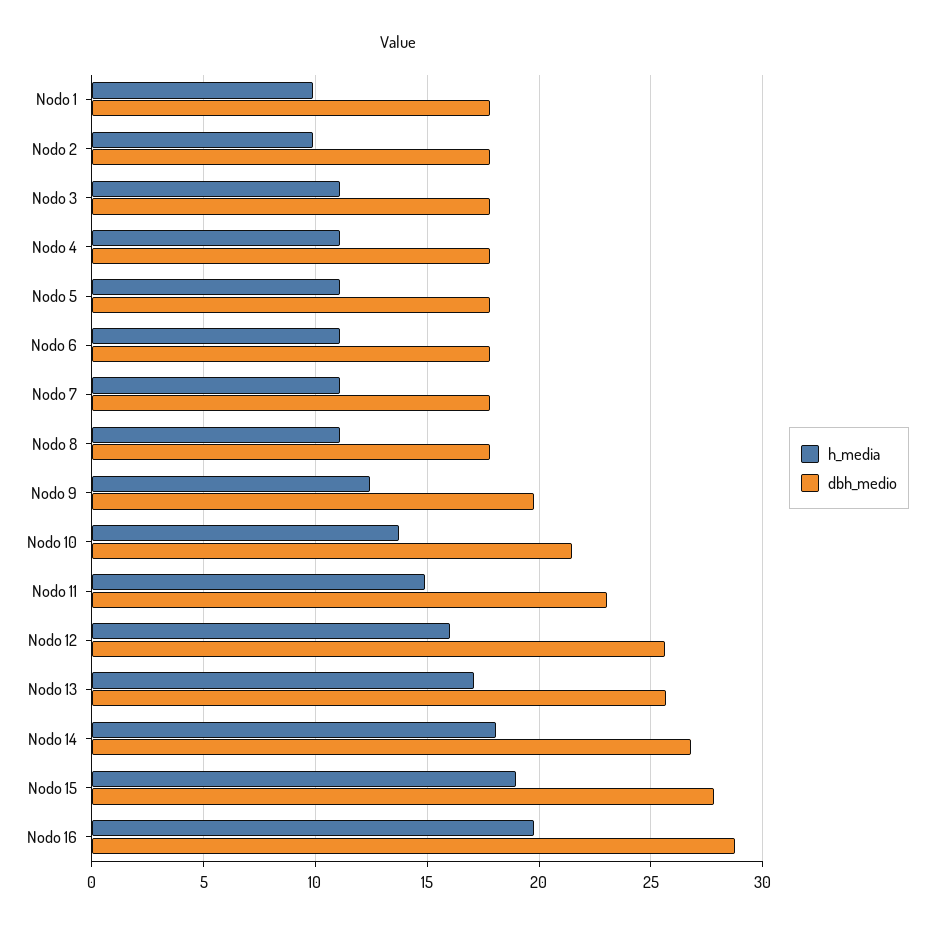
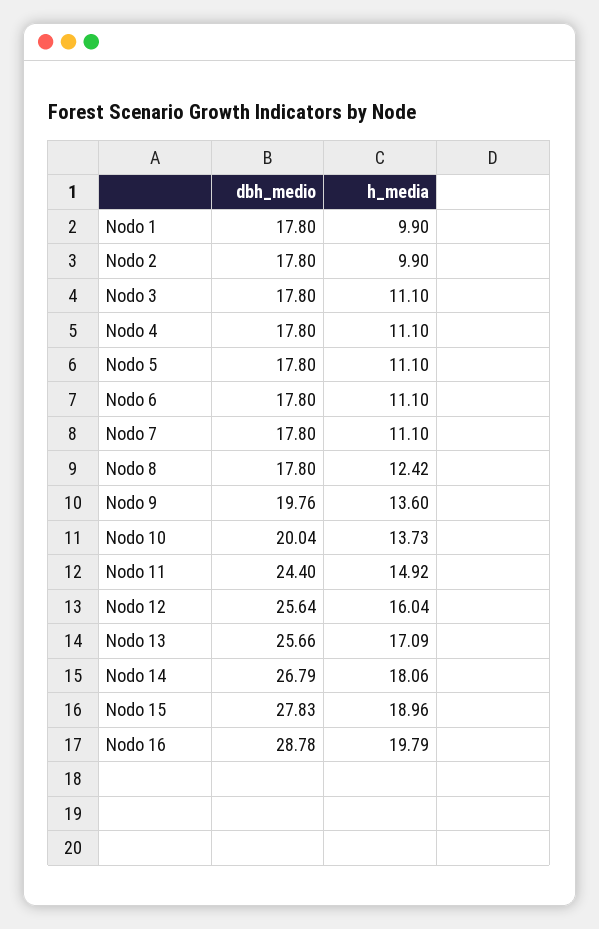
h_media, Nodo 8: 11 -> 12.42
h_media, Nodo 9: 12.5 -> 13.6
dbh_medio, Nodo 10: 21.5 -> 20.04
dbh_medio, Nodo 11: 23 -> 24.4

